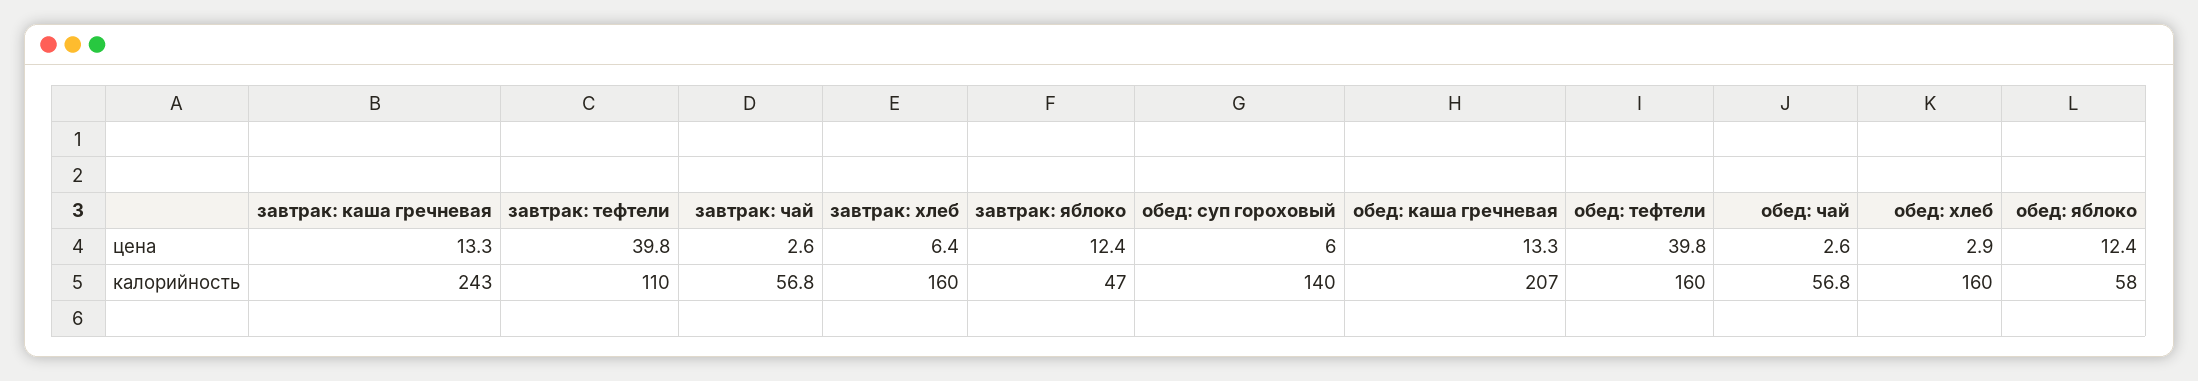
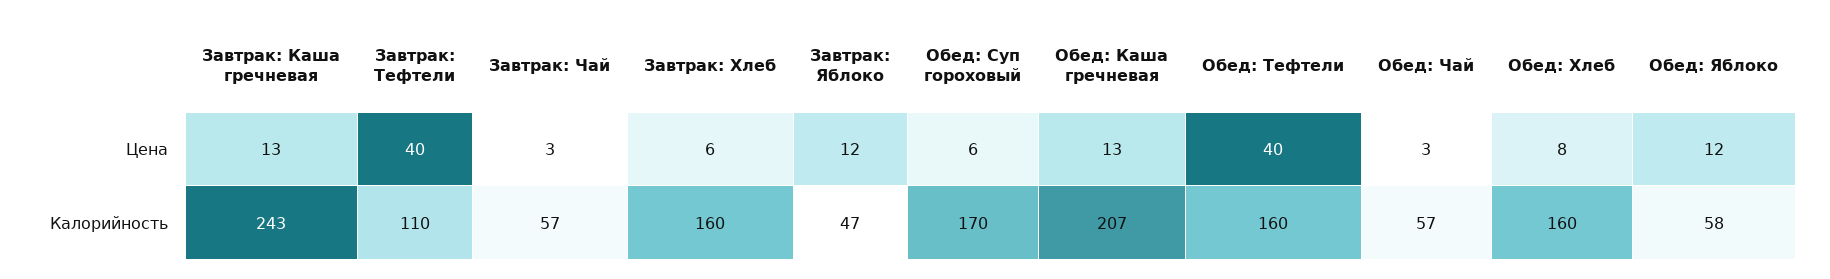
обед: хлеб, цена: 2.9 -> 8
обед: суп гороховый, калорийность: 140 -> 170

